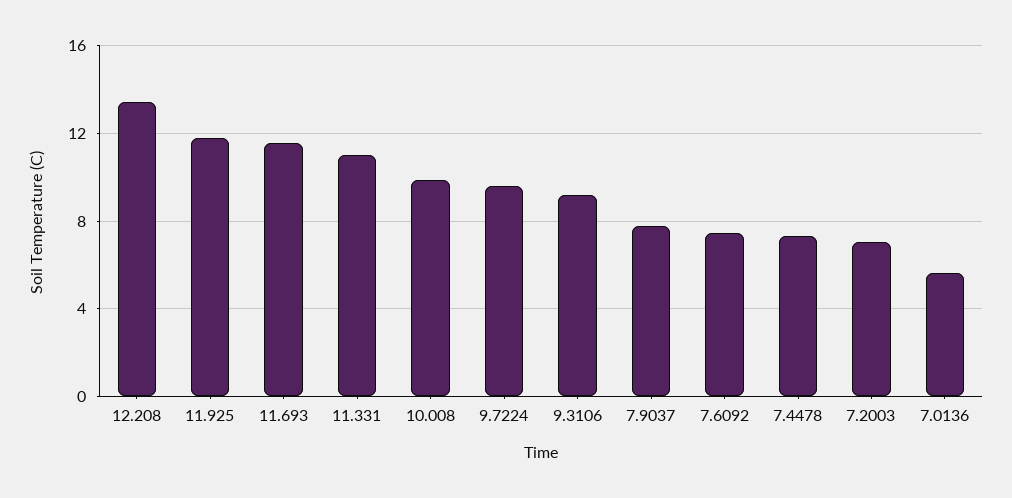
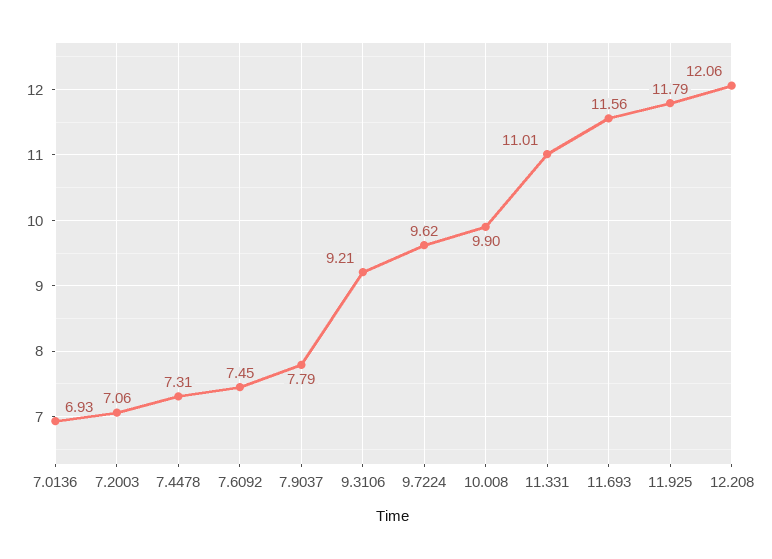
12.208: 13.5 -> 12.06
7.0136: 5.5 -> 6.93

